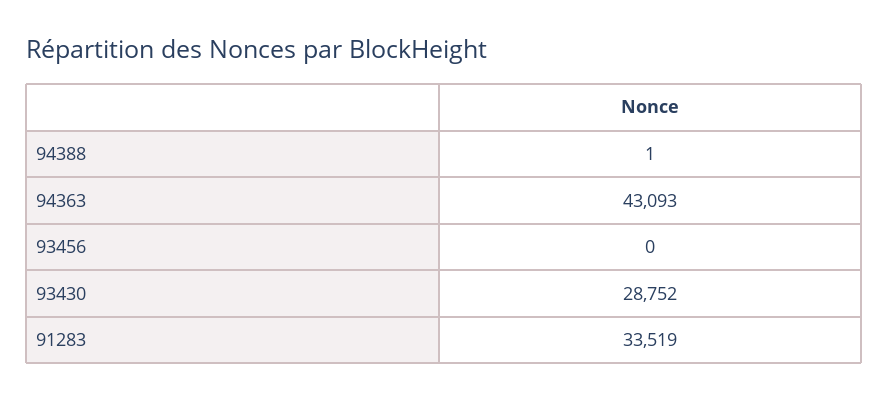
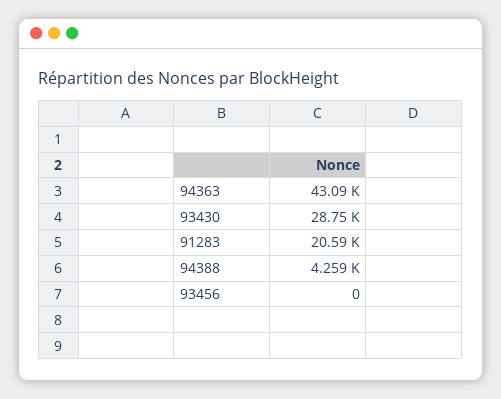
94388: 1 -> 4259
91283: 33519 -> 20590

